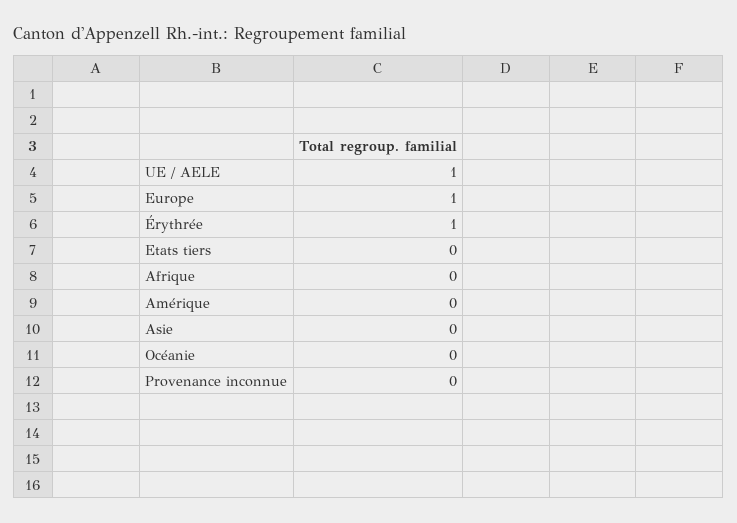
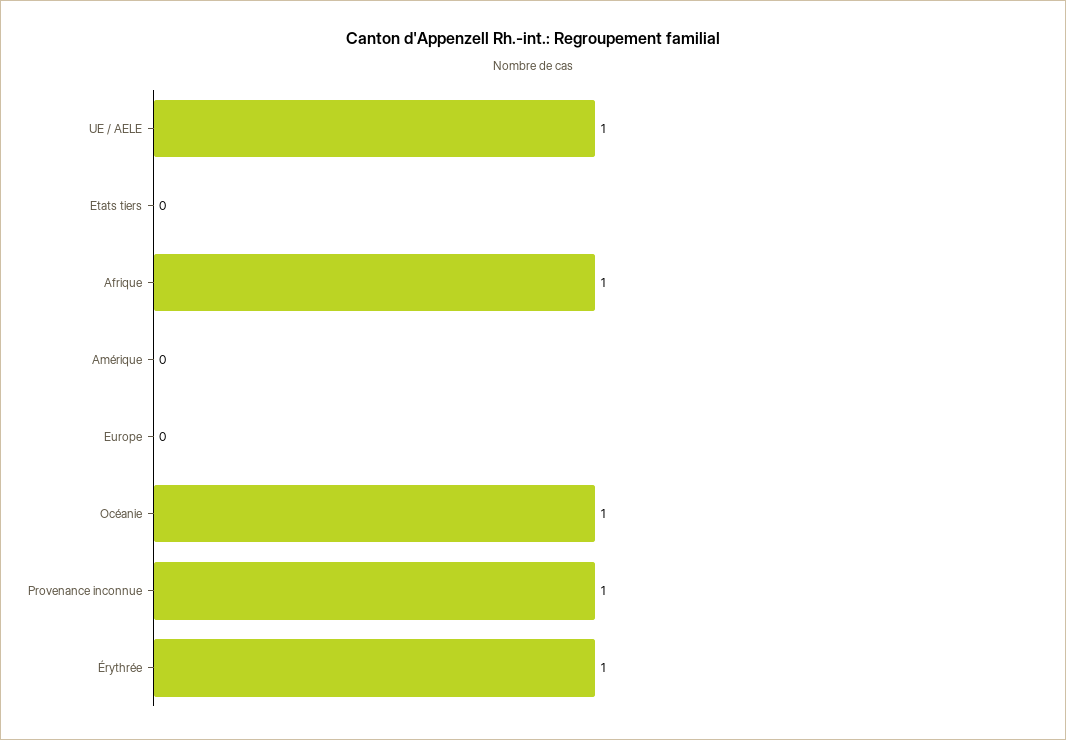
Europe: 1 -> 0
Afrique: 0 -> 1
Asie: 0 -> none
Océanie: 0 -> 1
Provenance inconnue: 0 -> 1

